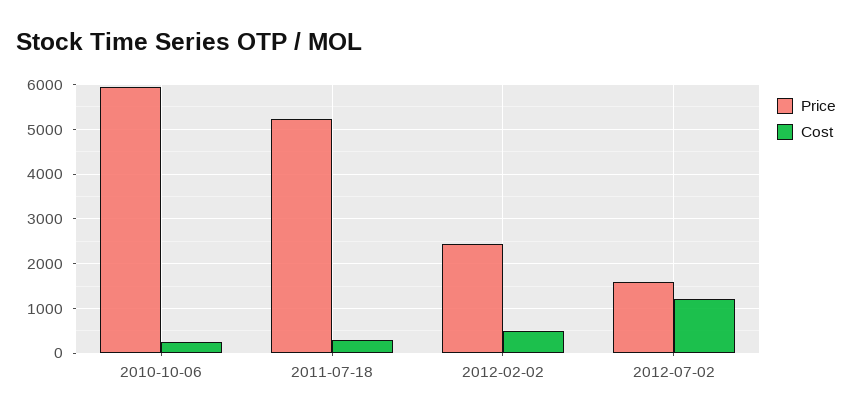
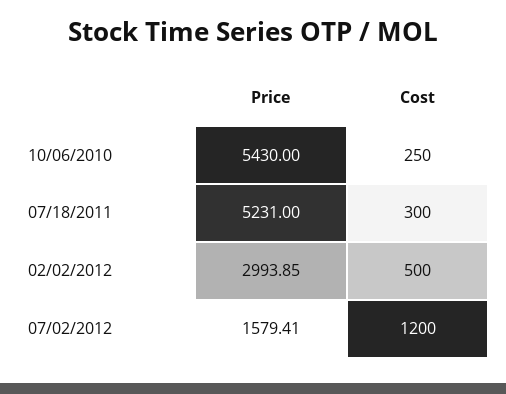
Price, 2010-10-06: 6000 -> 5430
Price, 2012-02-02: 2400 -> 2993.85

